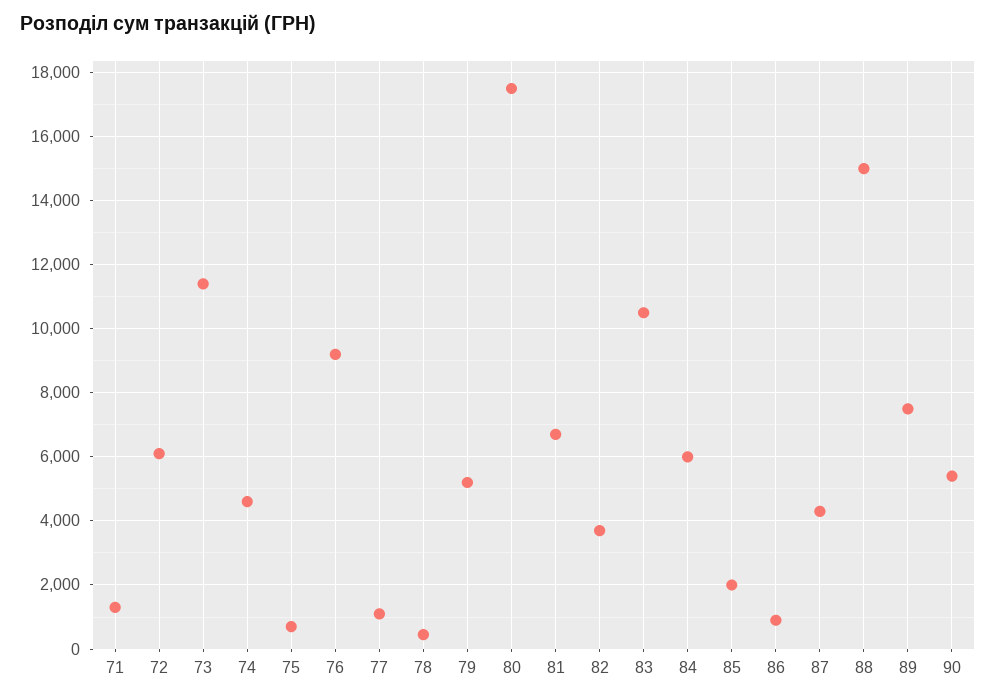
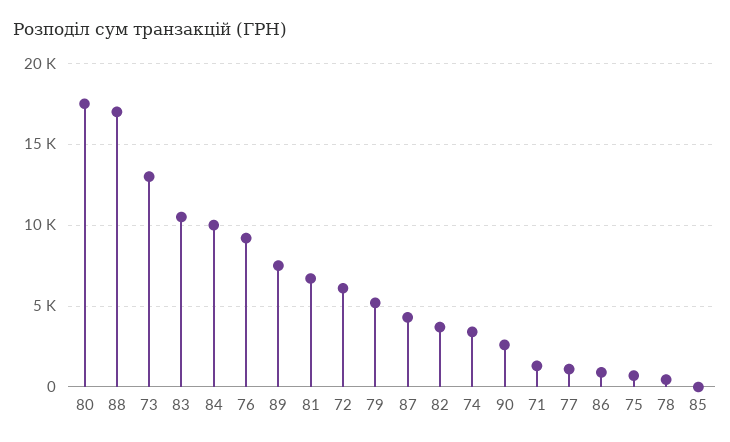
73: 11400 -> 13000
74: 4600 -> 3500
84: 6000 -> 10000
85: 2000 -> 0
88: 15000 -> 17000
90: 5400 -> 2500

